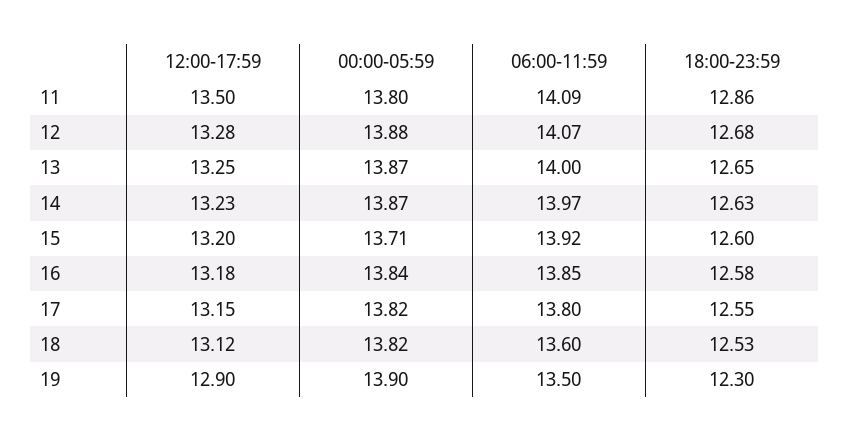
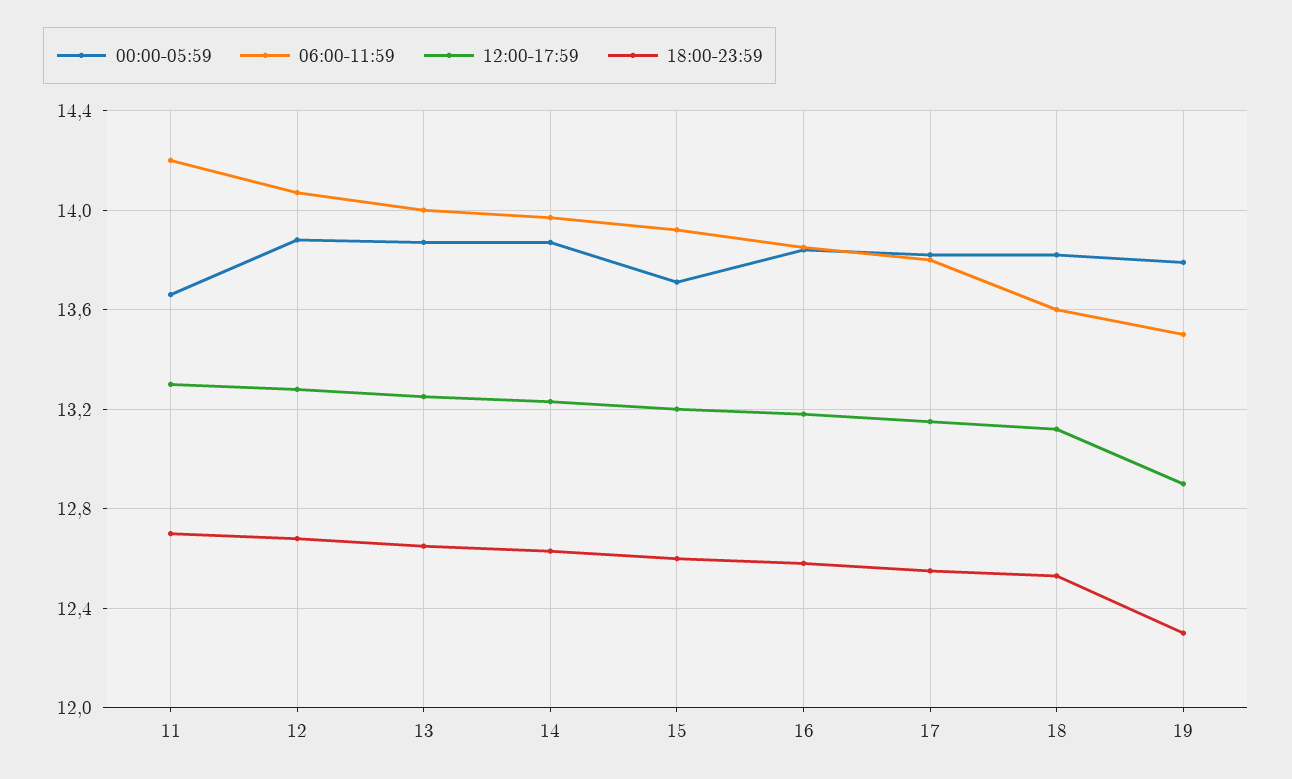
12:00-17:59, 11: 13.5 -> 13.3
00:00-05:59, 11: 13.8 -> 13.65
06:00-11:59, 11: 14.09 -> 14.2
18:00-23:59, 11: 12.86 -> 12.7
00:00-05:59, 19: 13.9 -> 13.8

